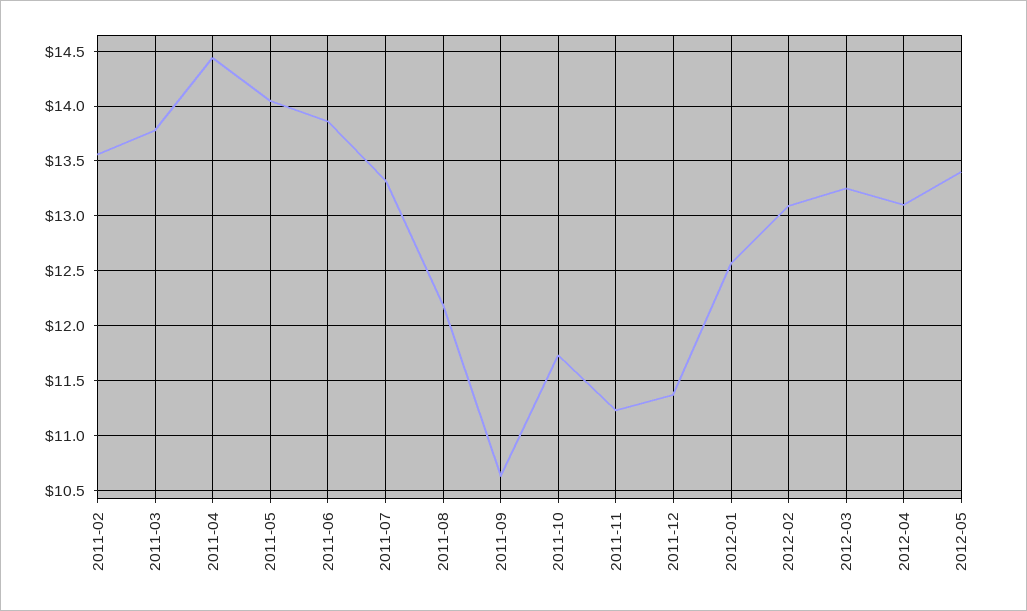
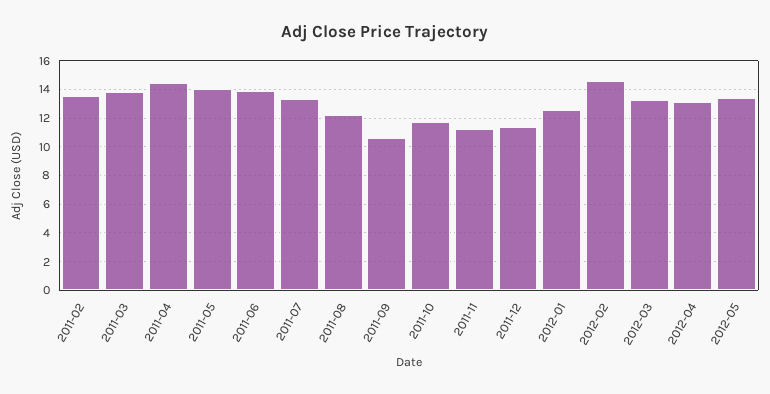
2012-02: 13.1 -> 14.5

